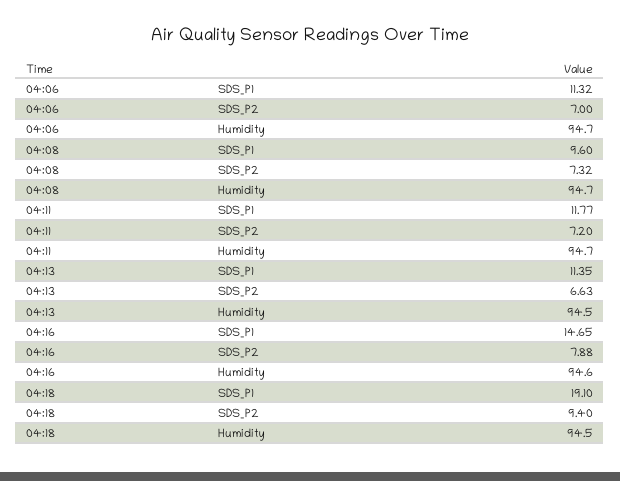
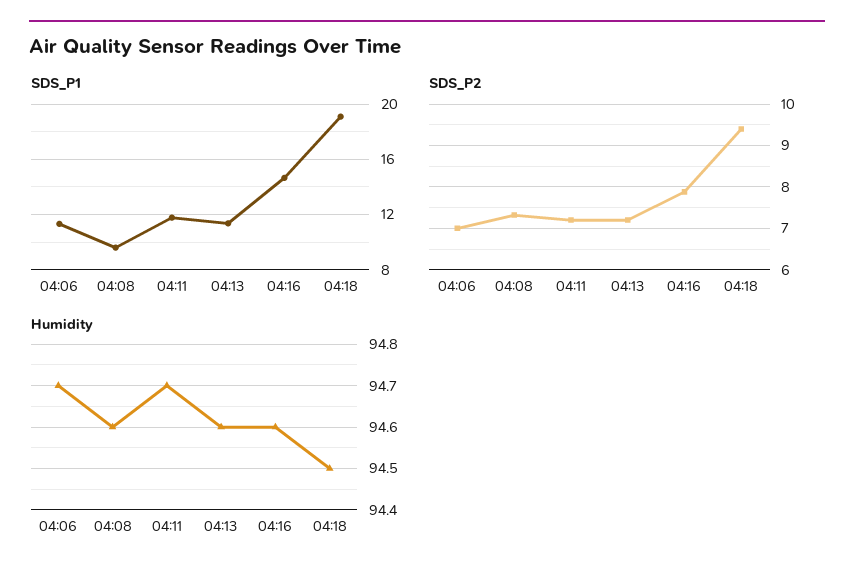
Humidity, 04:08: 94.7 -> 94.6
SDS_P2, 04:13: 6.63 -> 7.2
Humidity, 04:13: 94.5 -> 94.6

